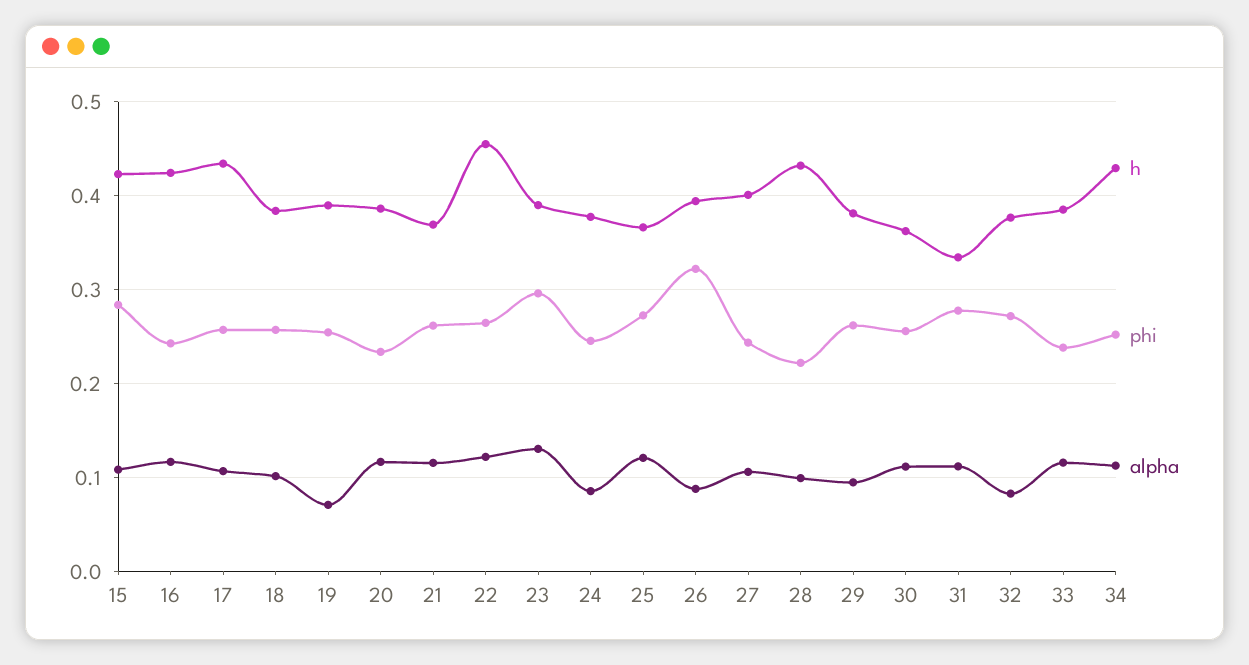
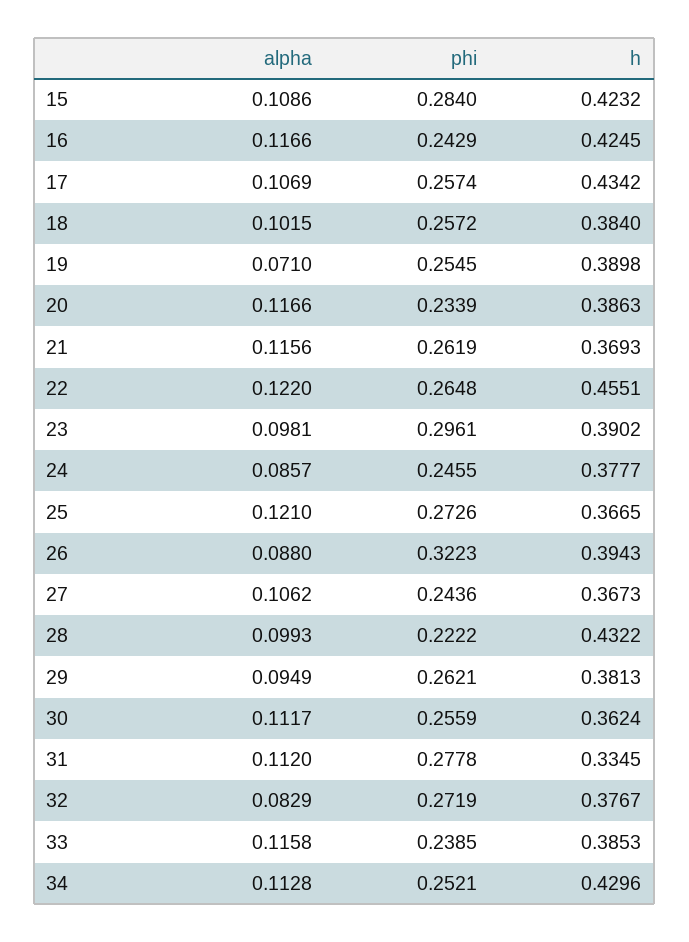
alpha, 23: 0.13 -> 0.0981
h, 27: 0.4 -> 0.3673

